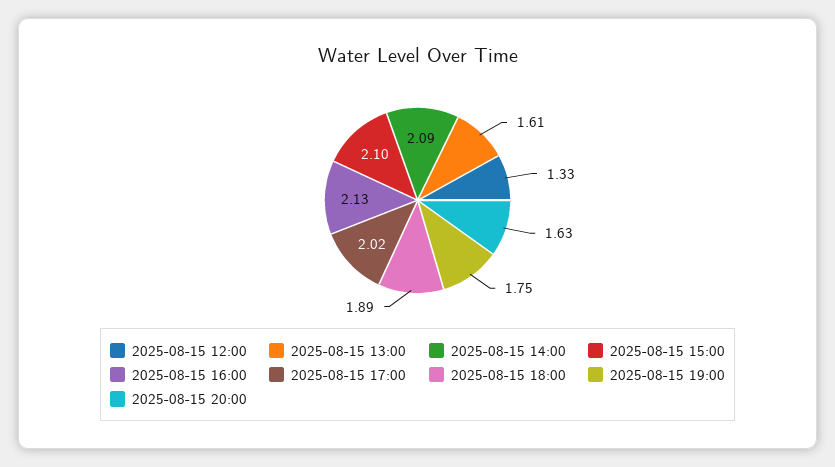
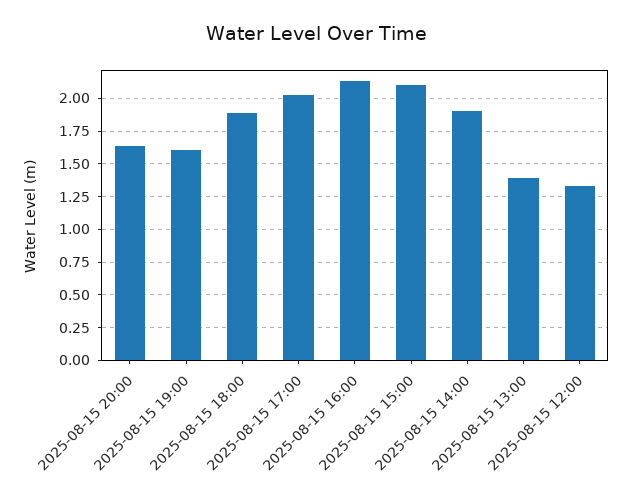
2025-08-15 13:00: 1.61 -> 1.4
2025-08-15 14:00: 2.09 -> 1.9
2025-08-15 19:00: 1.75 -> 1.6

